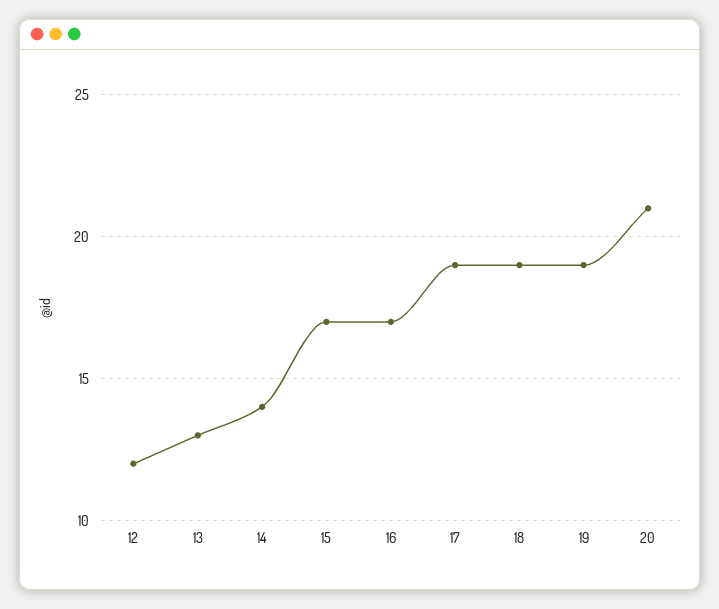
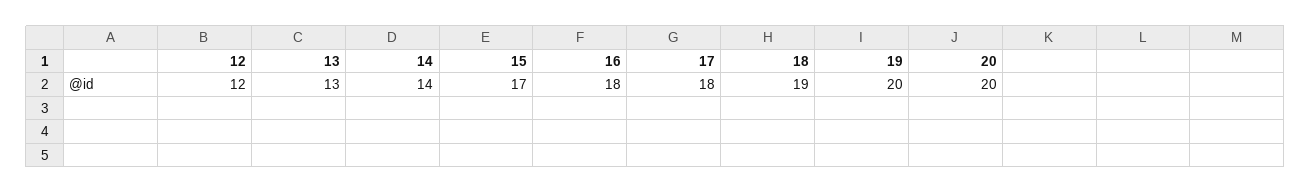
16: 17 -> 18
17: 19 -> 18
19: 19 -> 20
20: 21 -> 20

